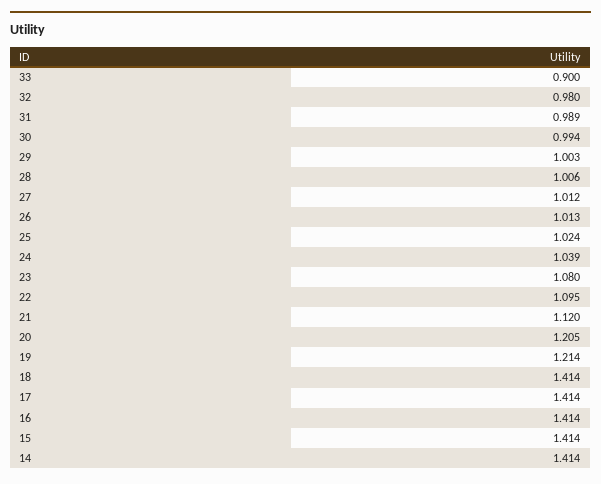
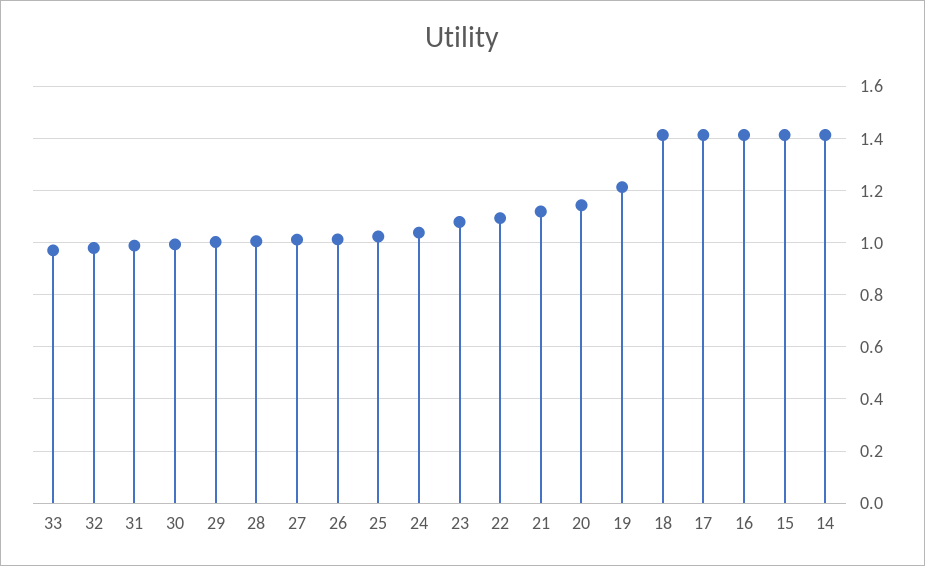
33: 0.9 -> 0.975
20: 1.205 -> 1.15

